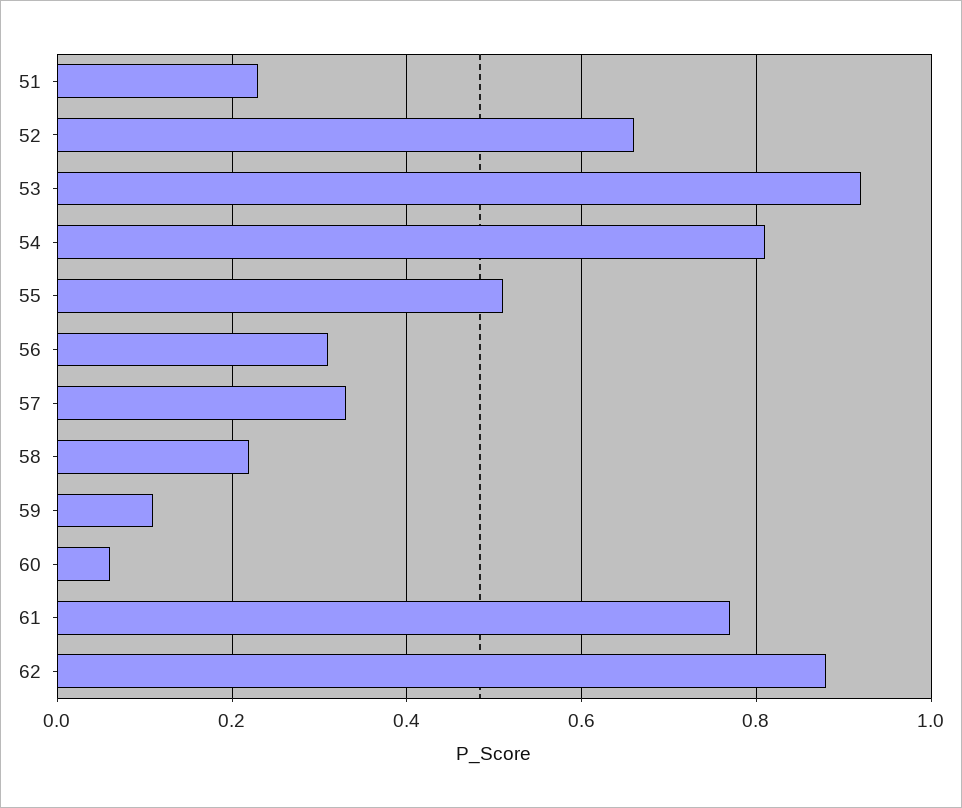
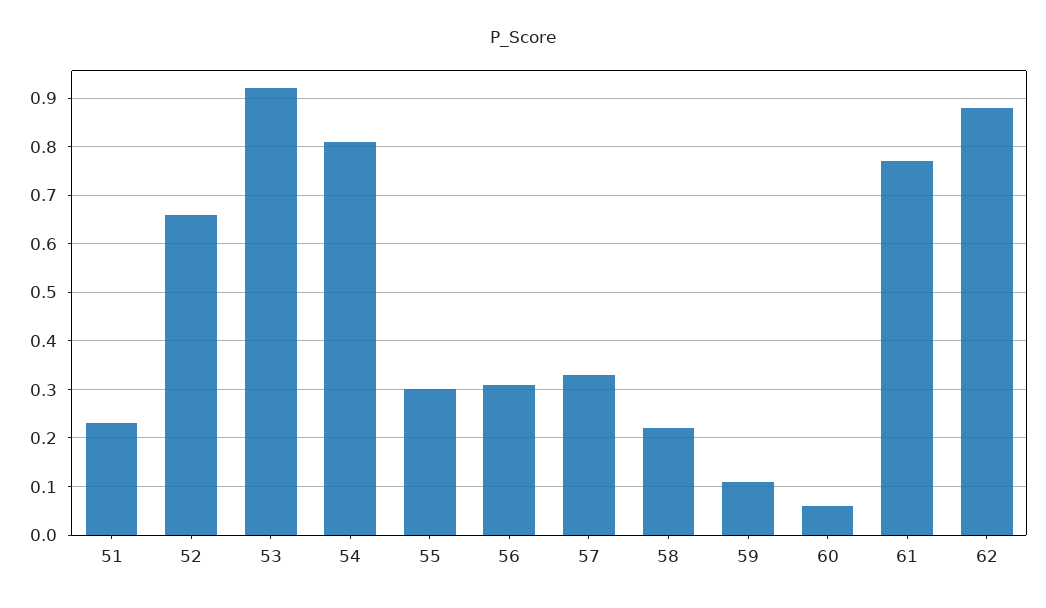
55: 0.5 -> 0.3

